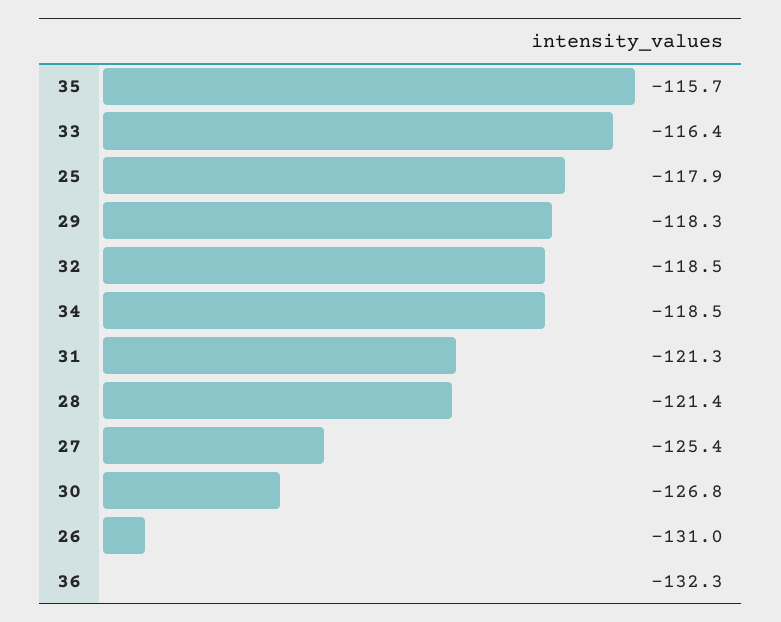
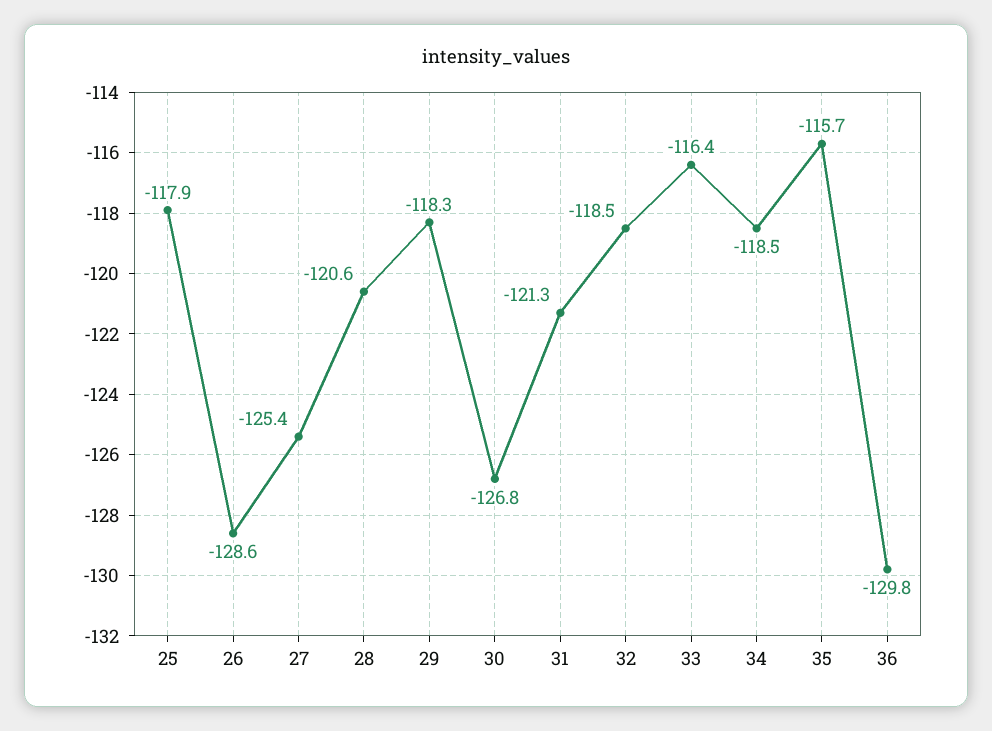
28: -121.4 -> -120.6
26: -131 -> -128.6
36: -132.3 -> -129.8

